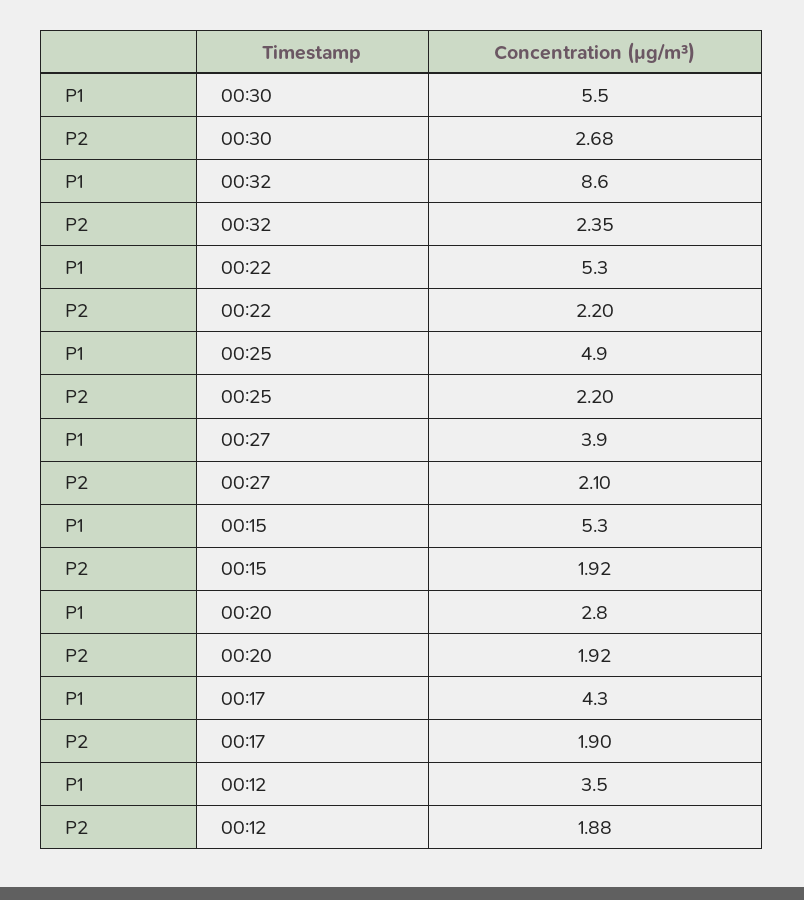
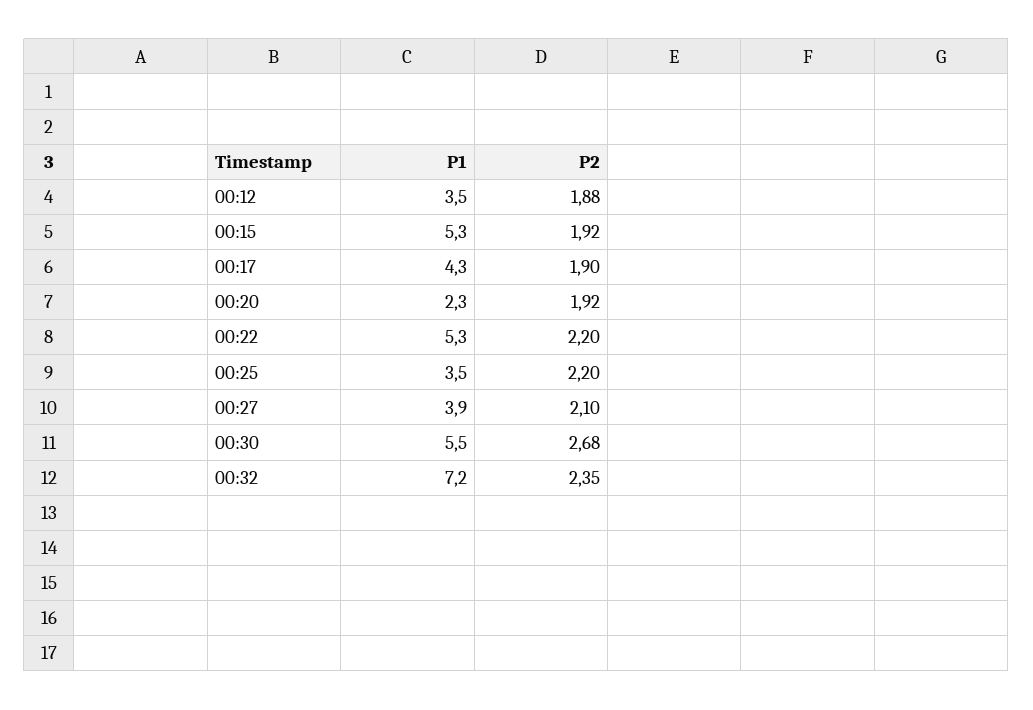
P1, 00:32: 8.6 -> 7.2
P1, 00:25: 4.9 -> 3.5
P1, 00:20: 2.8 -> 2.3

